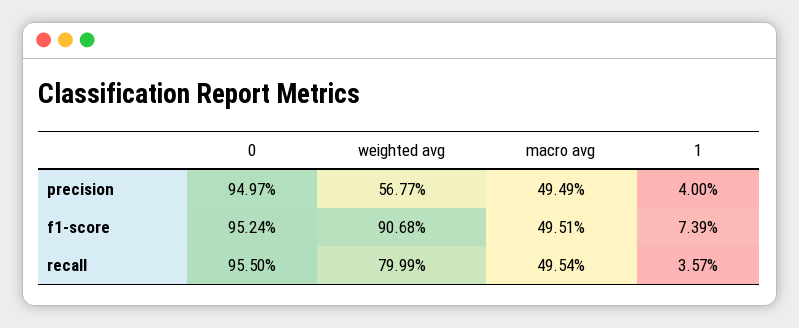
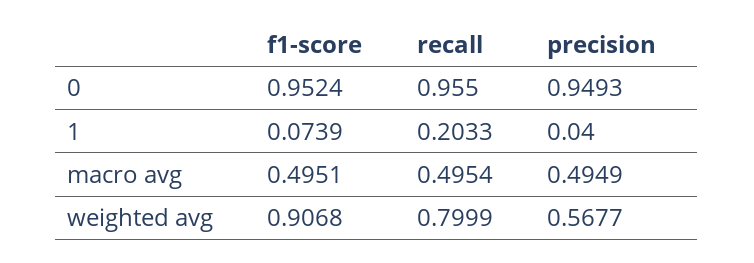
0, precision: 0.9497 -> 0.9493
1, recall: 0.0357 -> 0.2033

